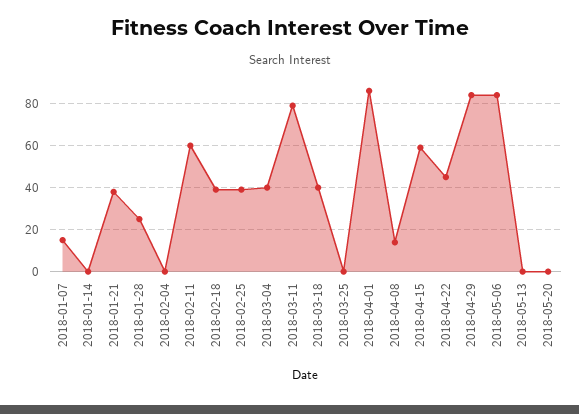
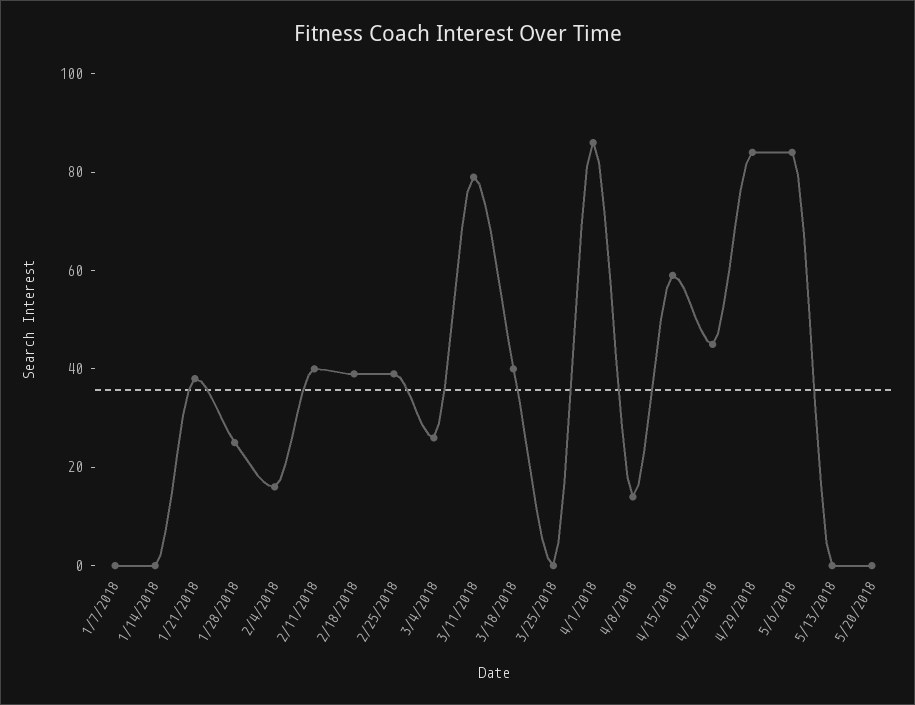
2018-01-07: 15 -> 0
2018-02-04: 0 -> 15
2018-02-11: 60 -> 40
2018-03-04: 40 -> 25

